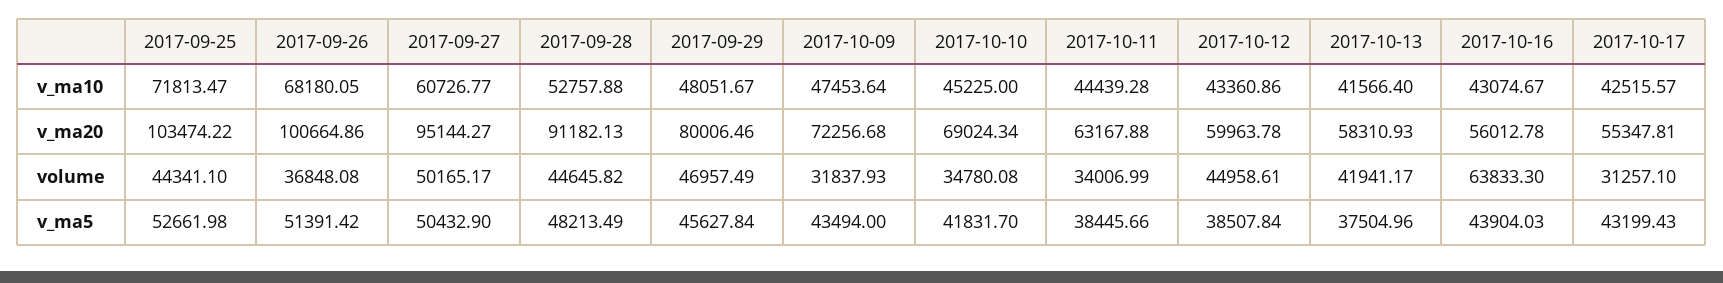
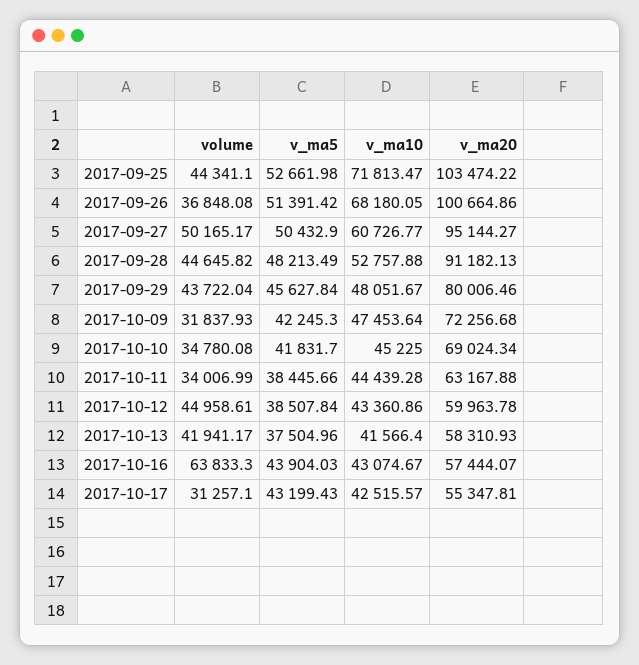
2017-10-16, v_ma20: 56012.78 -> 57444.07
2017-09-29, volume: 46957.49 -> 43722.04
2017-10-09, v_ma5: 43494 -> 42245.3

